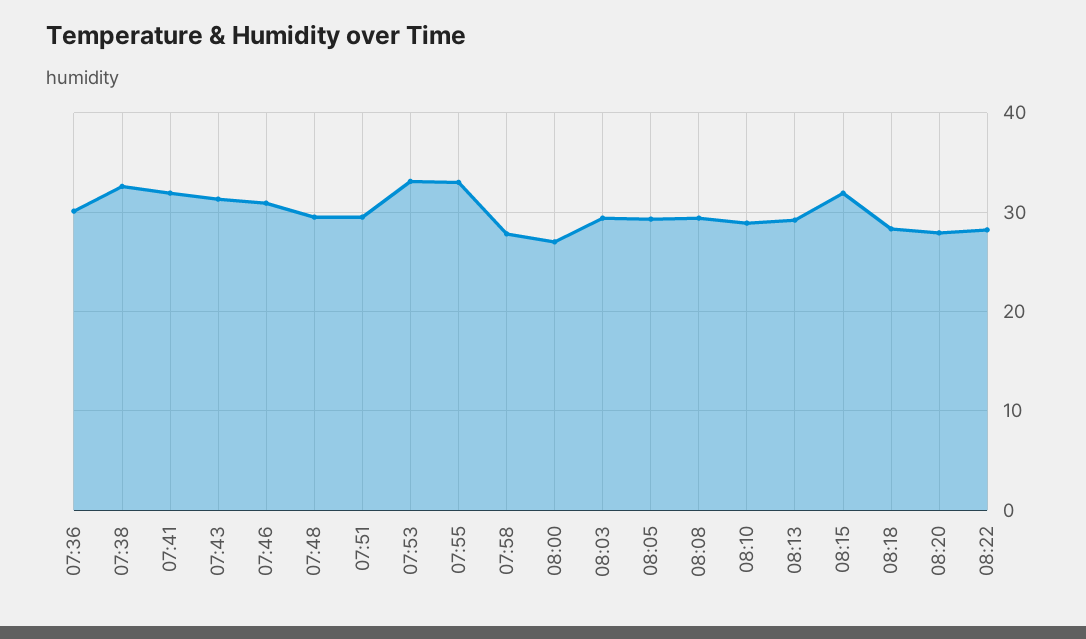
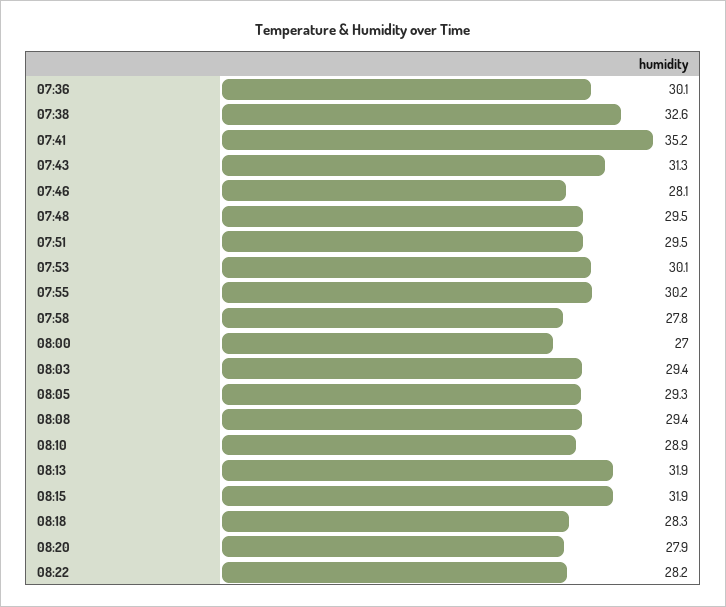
07:41: 32 -> 35.2
07:46: 31 -> 28.1
07:53: 33 -> 30.1
07:55: 33 -> 30.2
08:13: 29 -> 31.9

